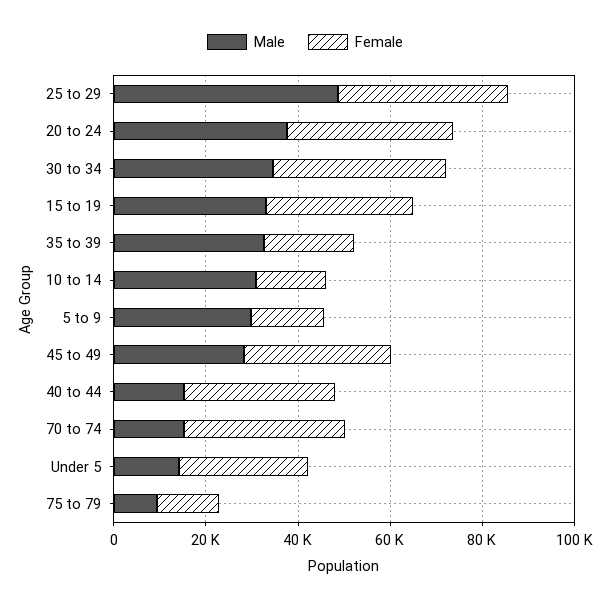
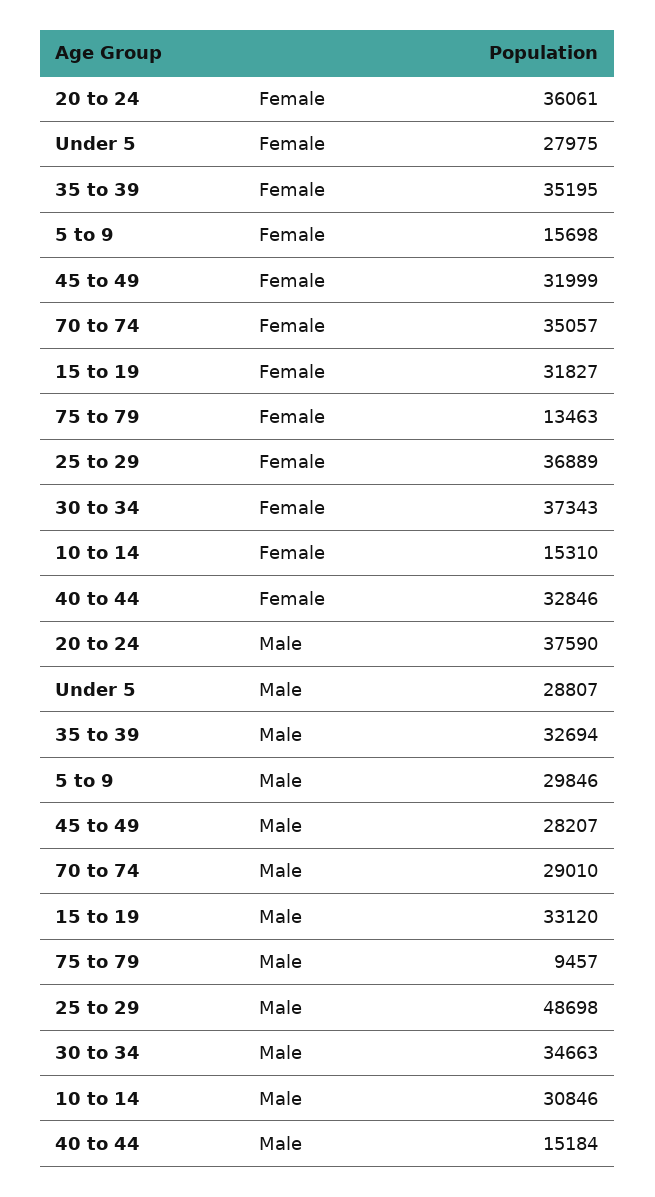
Female, 35 to 39: 20000 -> 35195
Male, 70 to 74: 15000 -> 29010
Male, Under 5: 15000 -> 28807

